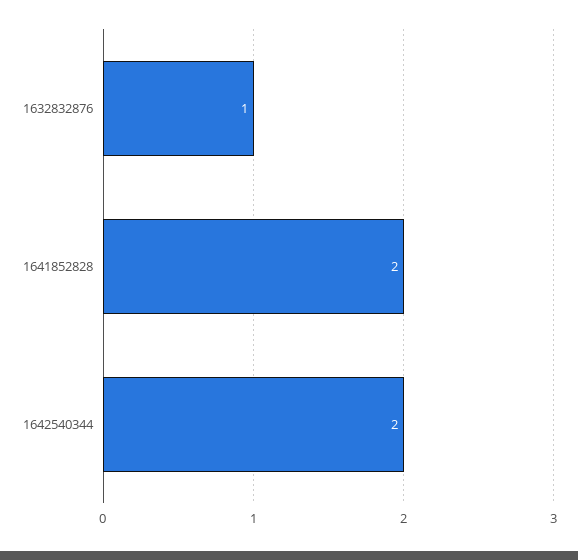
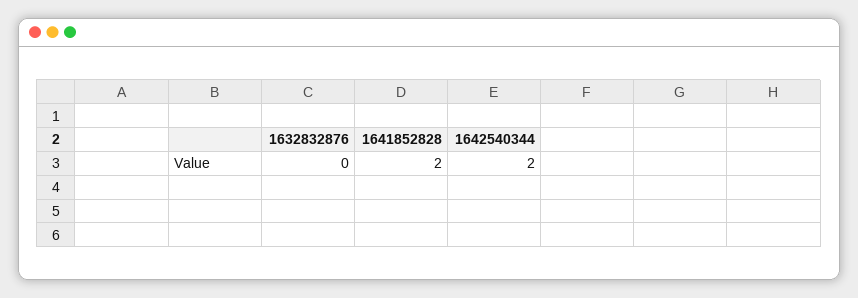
1632832876: 1 -> 0

